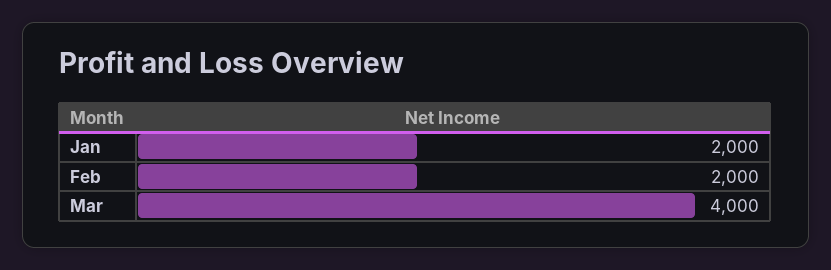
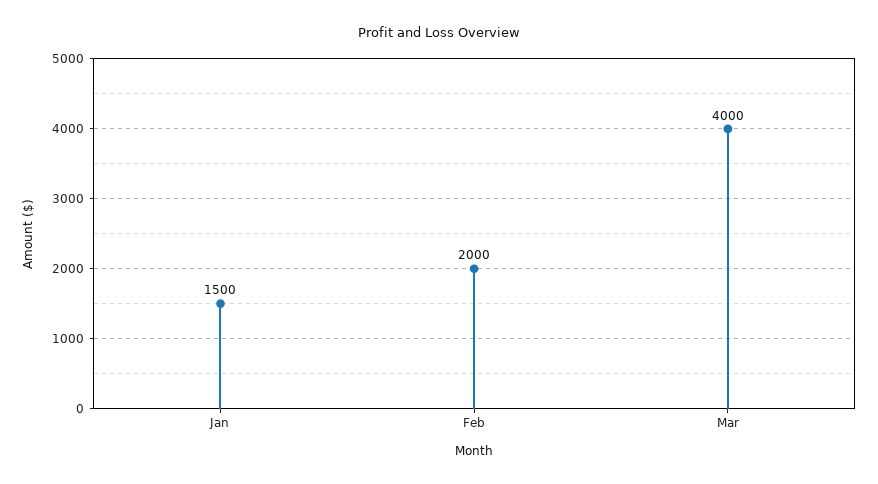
Jan: 2000 -> 1500

